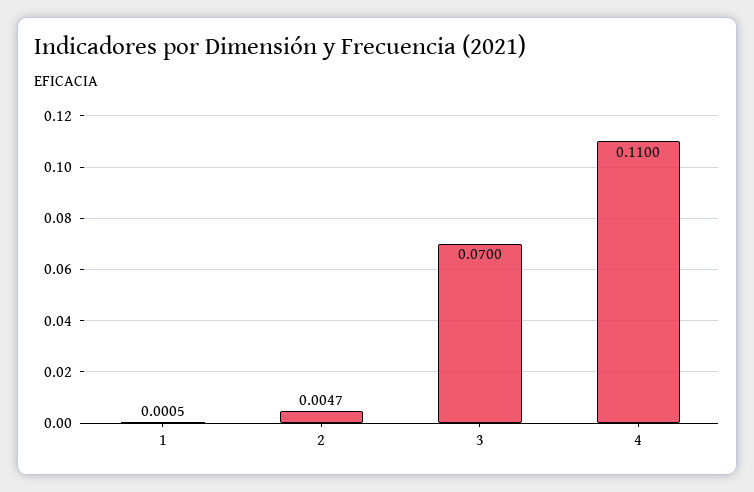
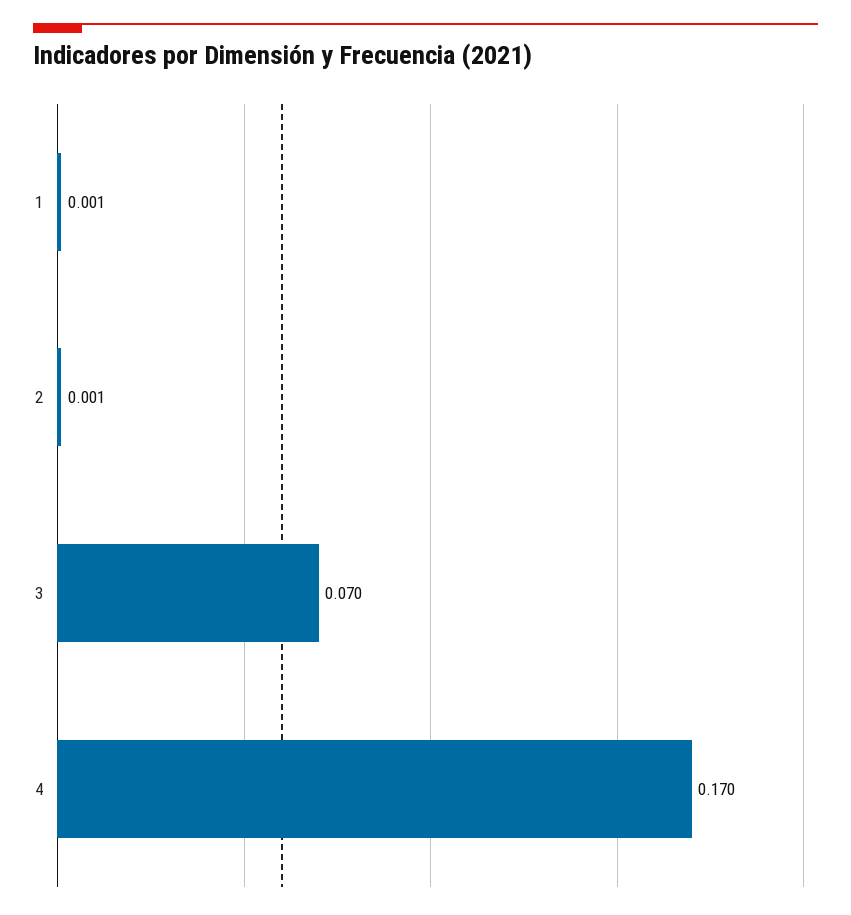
2: 0.0047 -> 0.001
4: 0.11 -> 0.17

